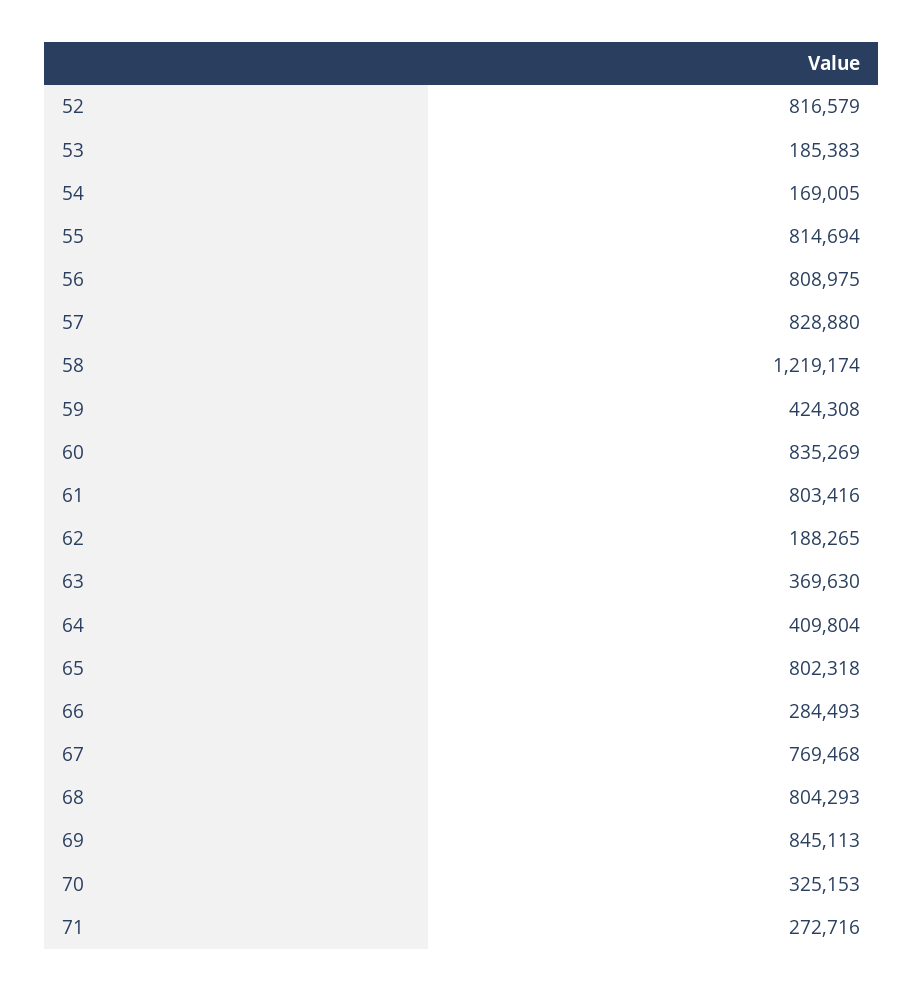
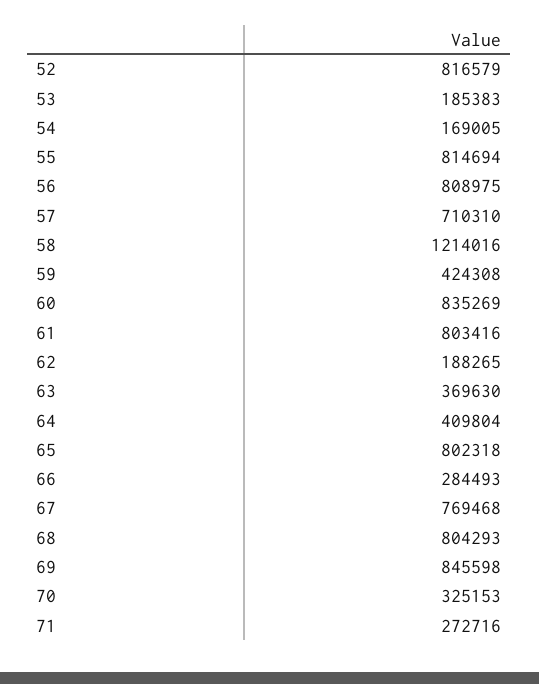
57: 828880 -> 710310
58: 1219174 -> 1214016
69: 845113 -> 845598

